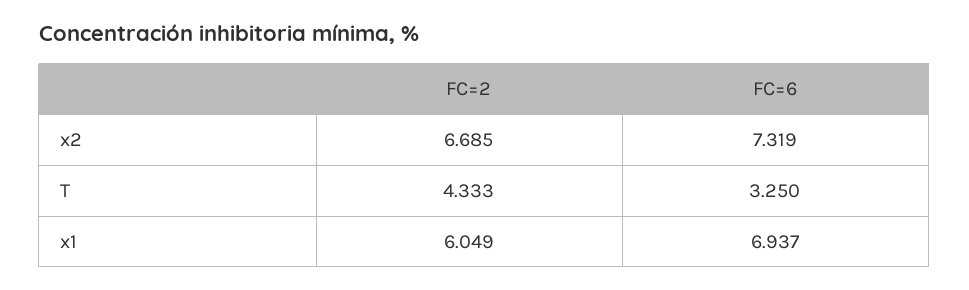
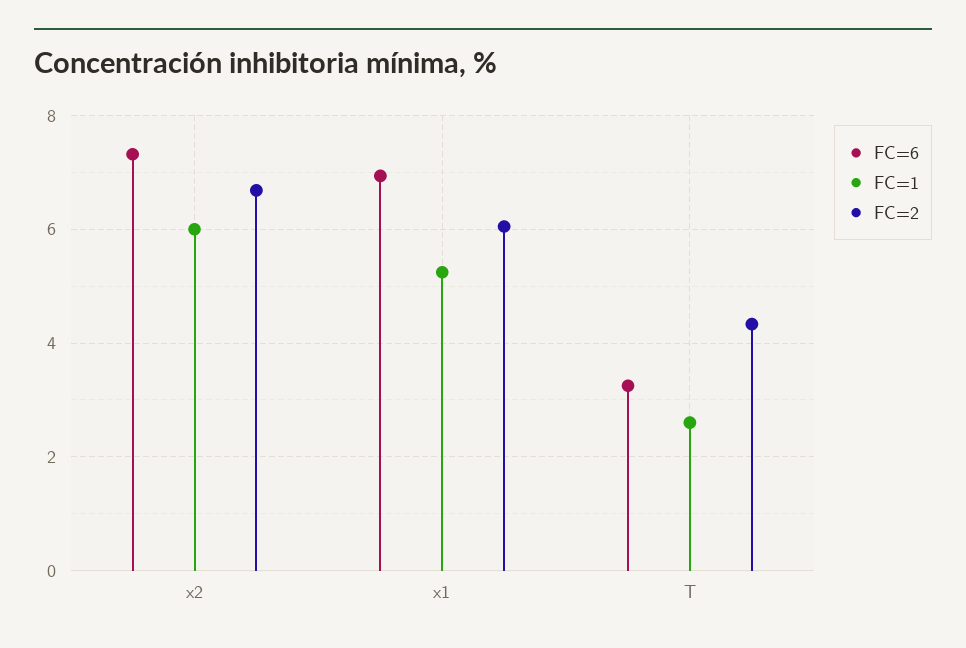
FC=1, x2: none -> 6
FC=1, x1: none -> 5.2
FC=1, T: none -> 2.6

